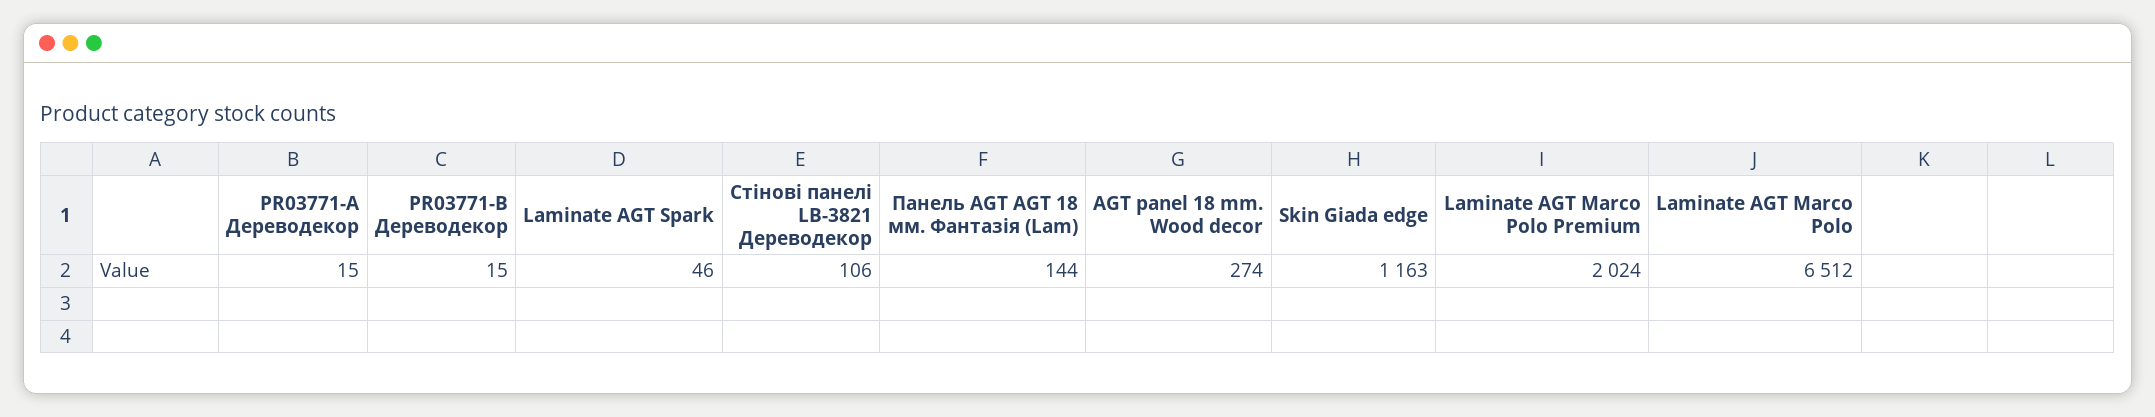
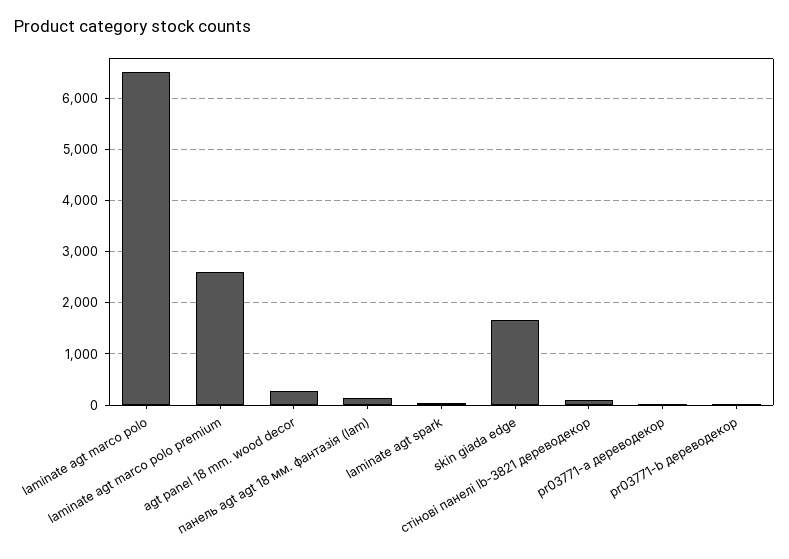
Skin Giada edge: 1163 -> 1600
Laminate AGT Marco Polo Premium: 2024 -> 2600

